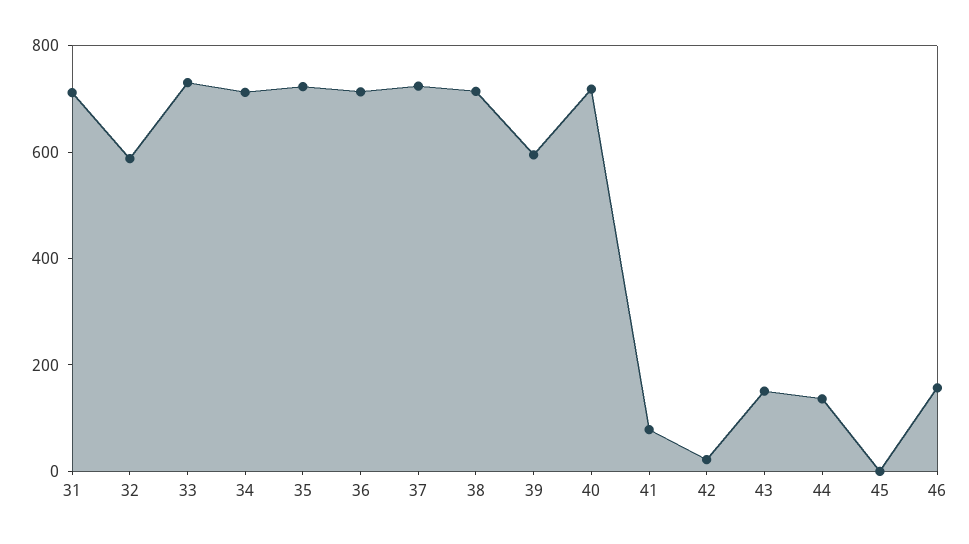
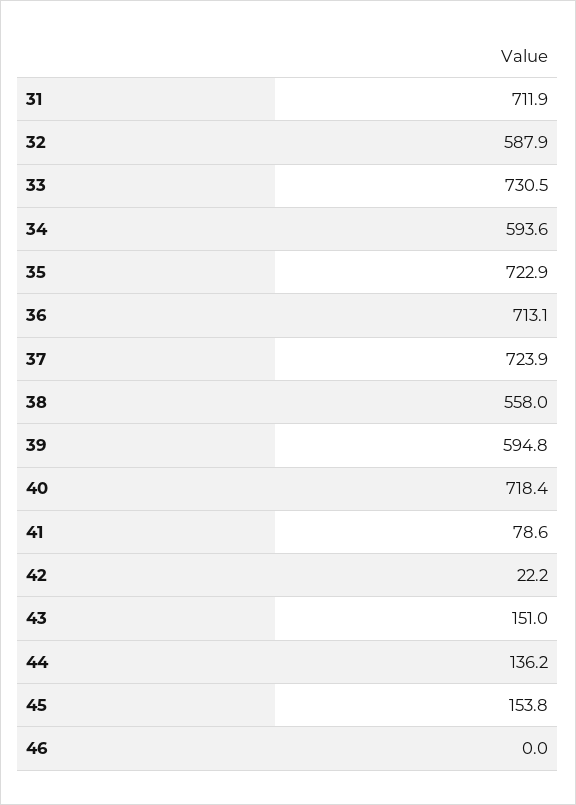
34: 700 -> 593.6
38: 700 -> 558
45: 0 -> 153.8
46: 150 -> 0

